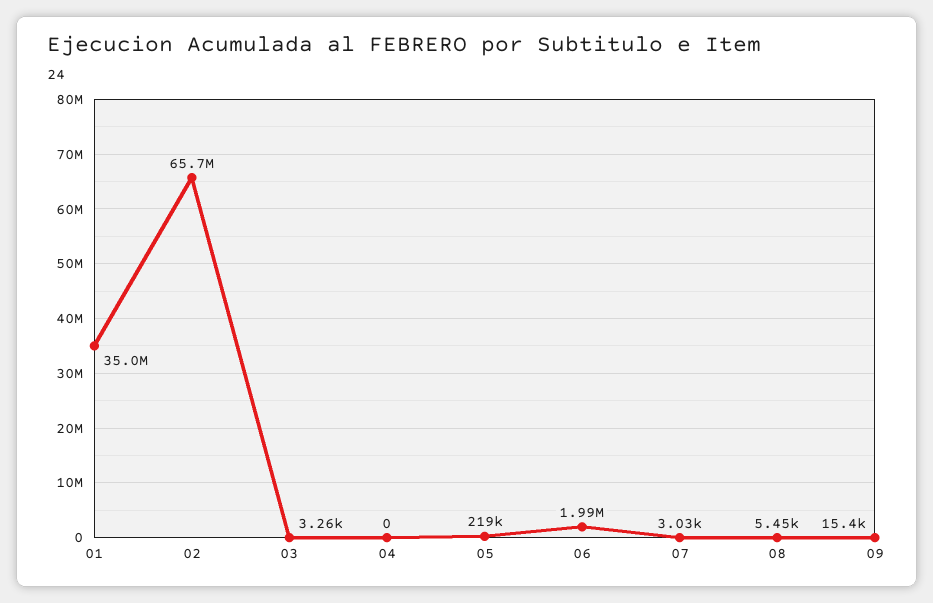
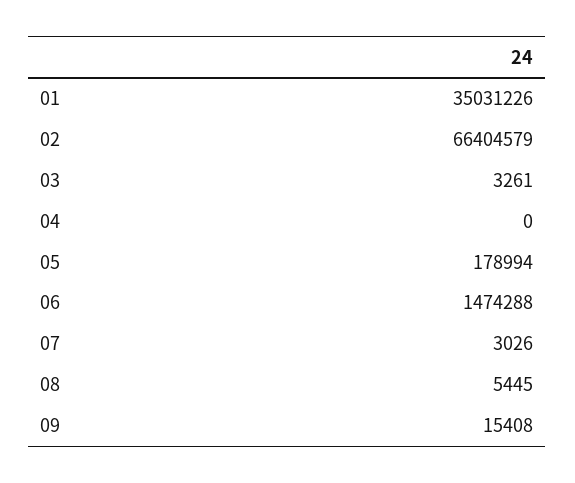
02: 65700000 -> 66404579
05: 219000 -> 178994
06: 1990000 -> 1474288

